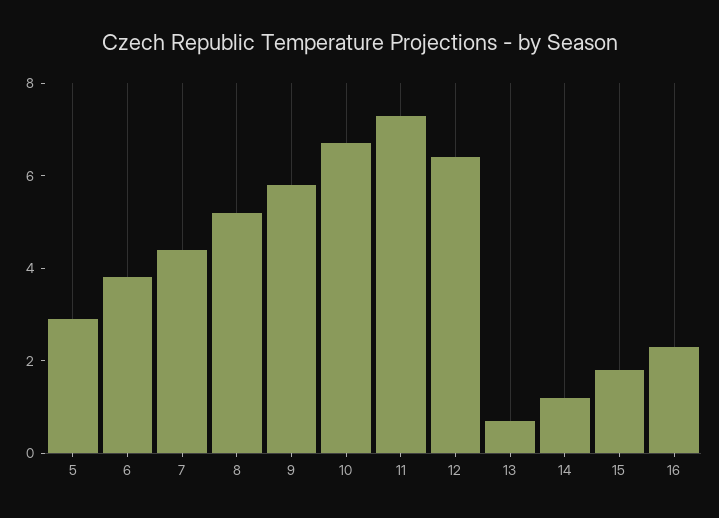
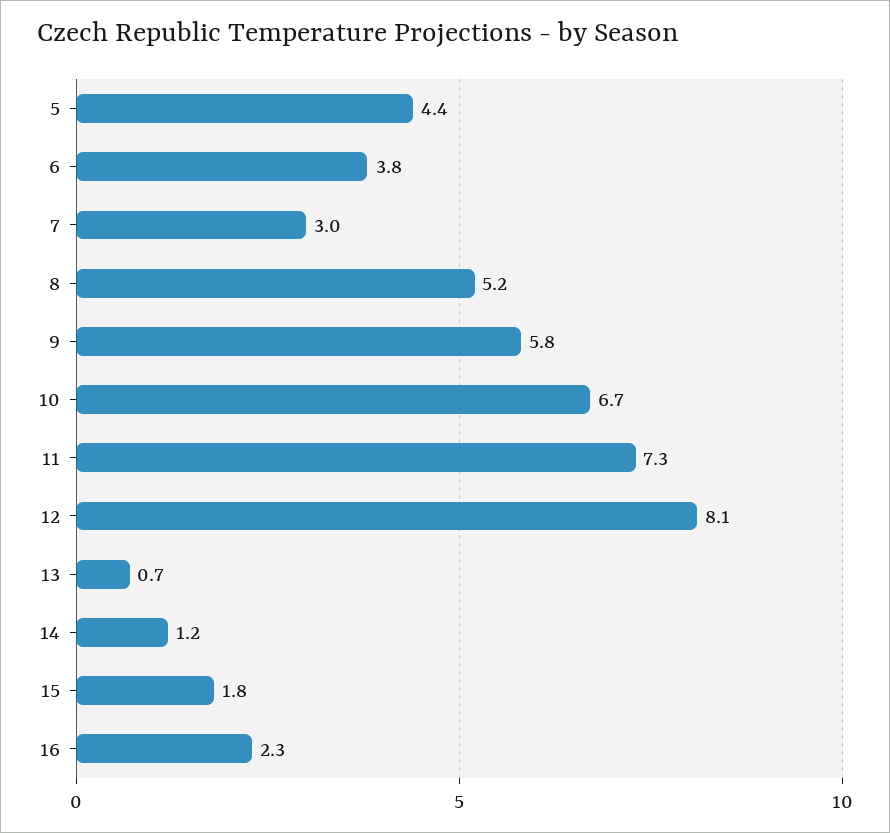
5: 3 -> 4.4
7: 4.5 -> 3
12: 6.5 -> 8.1

